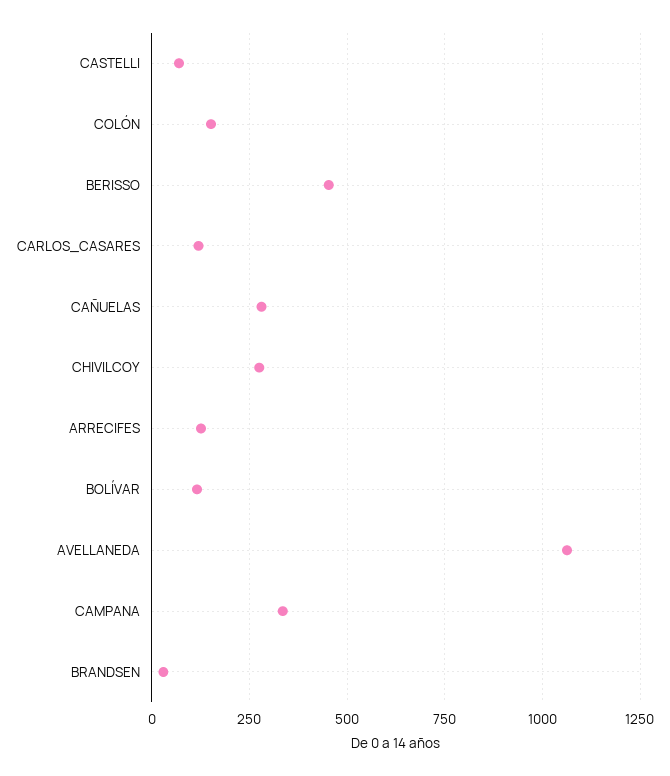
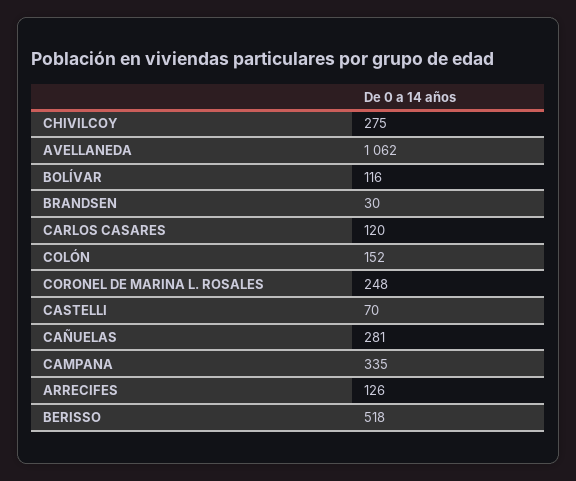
BERISSO: 450 -> 518
CORONEL DE MARINA L. ROSALES: none -> 248

